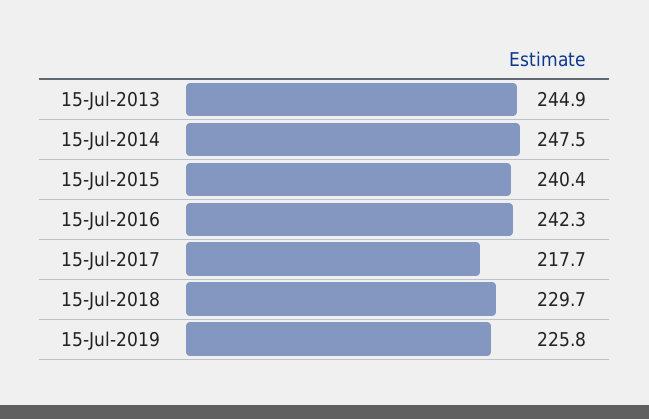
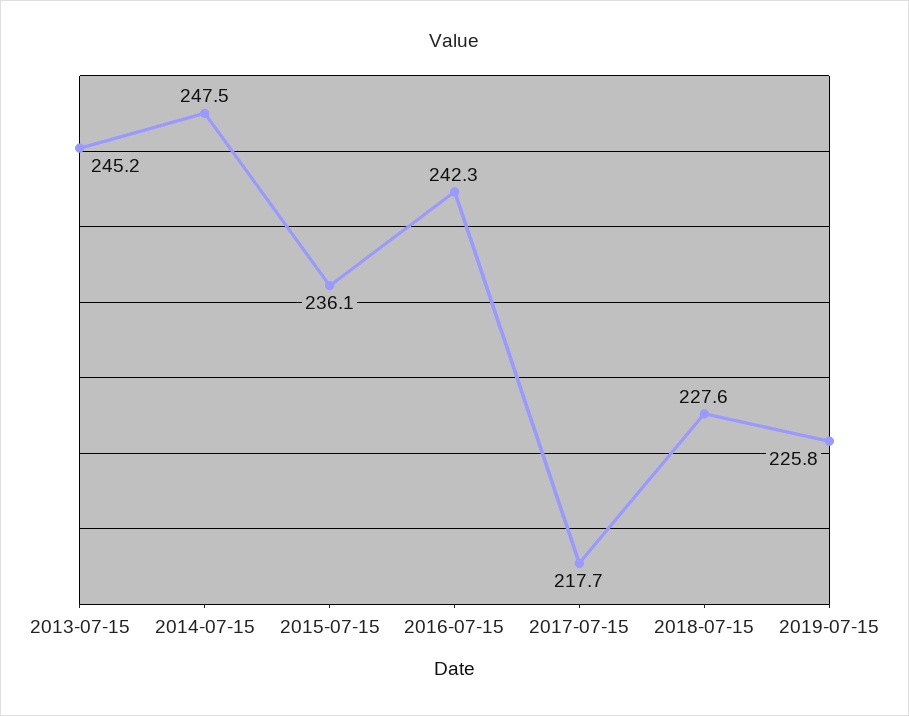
15-Jul-2013: 244.9 -> 245.2
15-Jul-2015: 240.4 -> 236.1
15-Jul-2018: 229.7 -> 227.6

